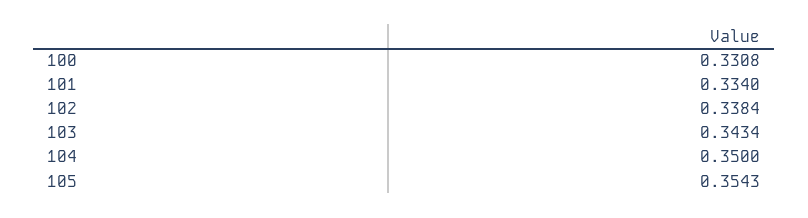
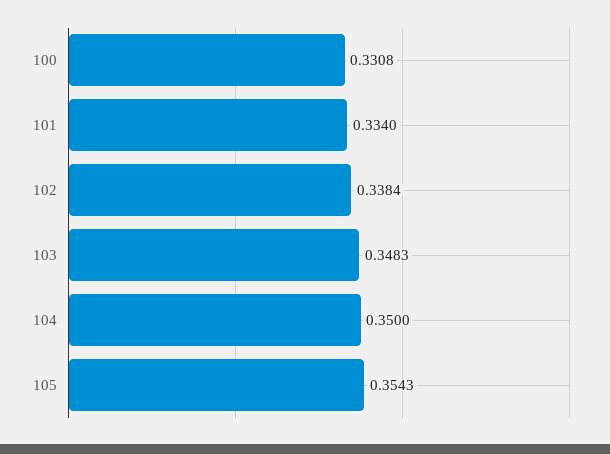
103: 0.3434 -> 0.3483

